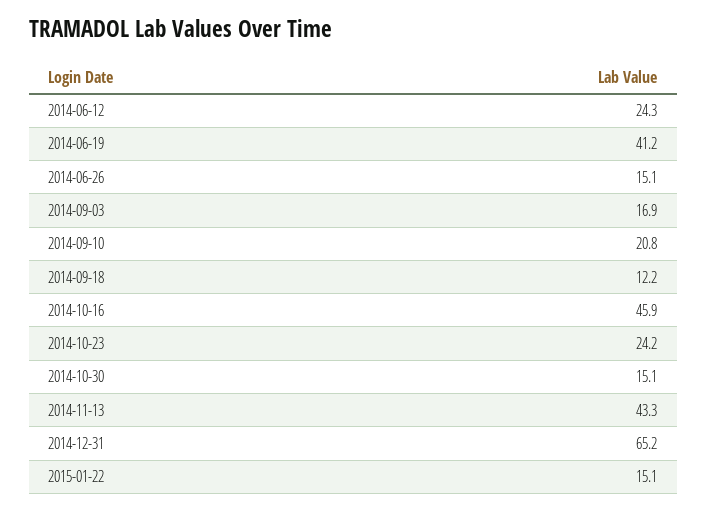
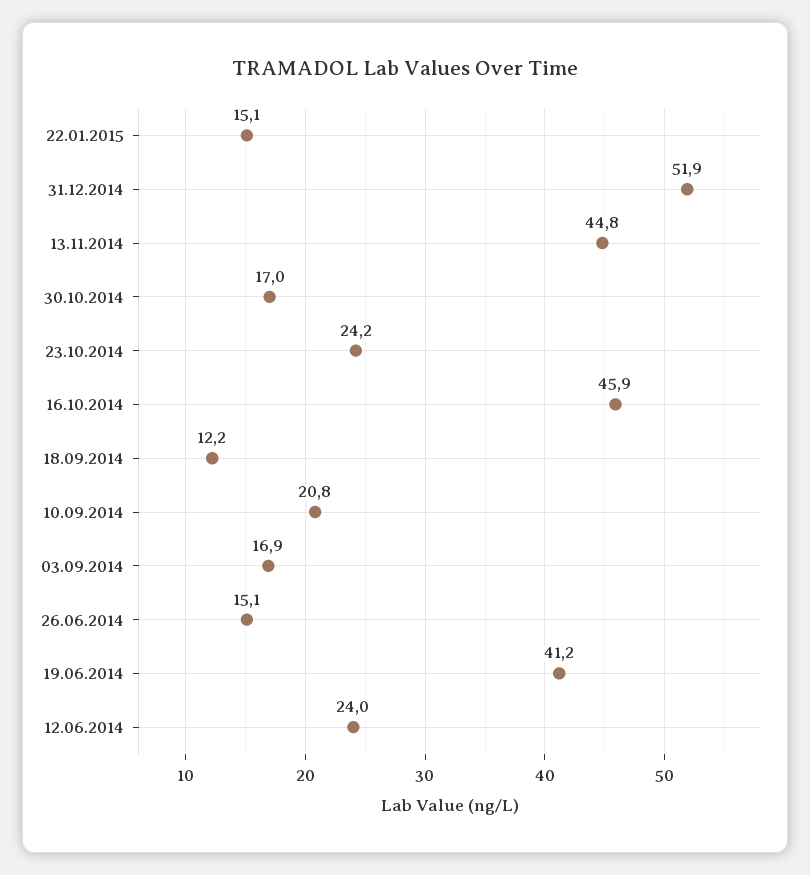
2014-06-12: 24.3 -> 24
2014-10-30: 15.1 -> 17
2014-11-13: 43.3 -> 44.8
2014-12-31: 65.2 -> 51.9

